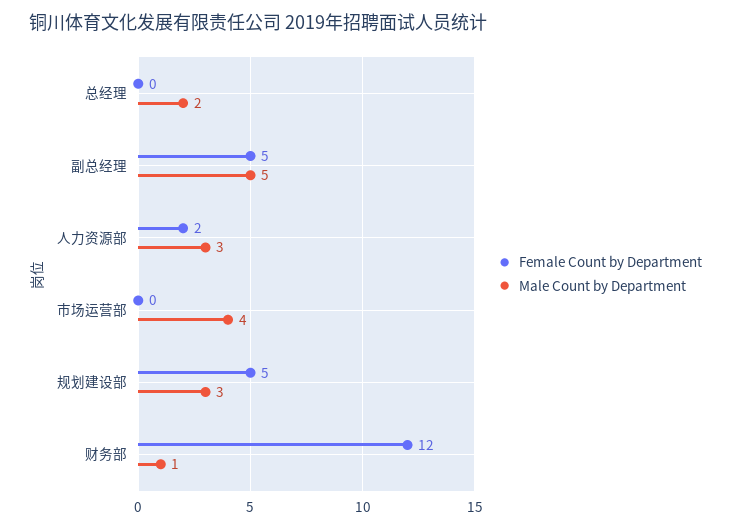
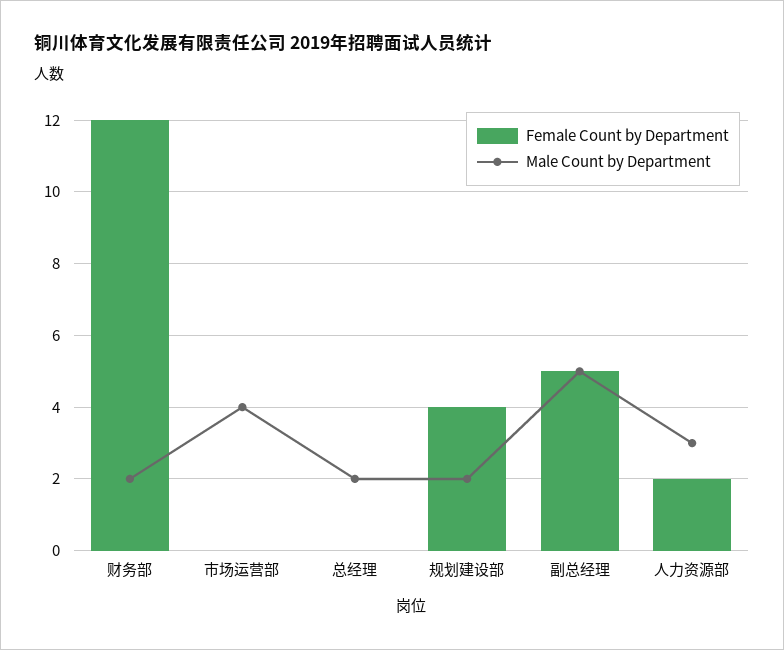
Female Count by Department, 规划建设部: 5 -> 4
Male Count by Department, 规划建设部: 3 -> 2
Male Count by Department, 财务部: 1 -> 2

